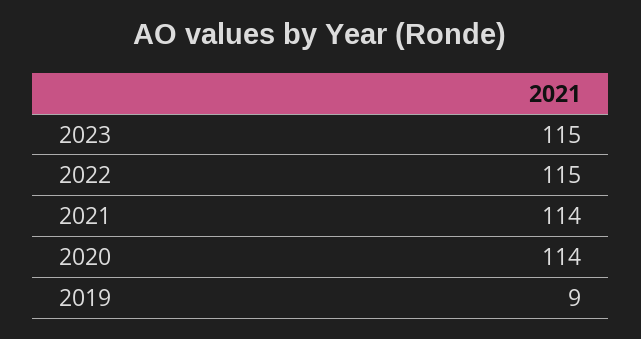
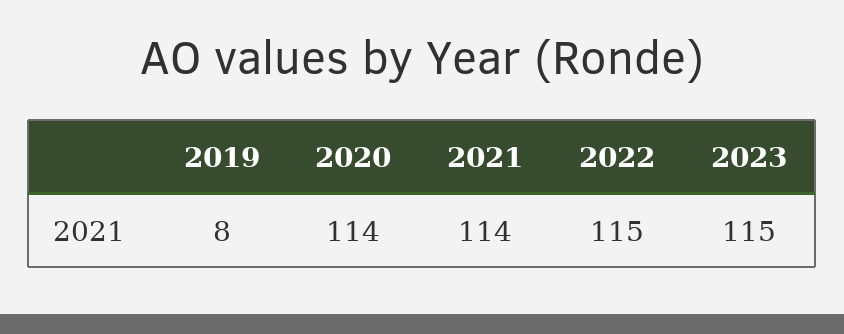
2019: 9 -> 8

